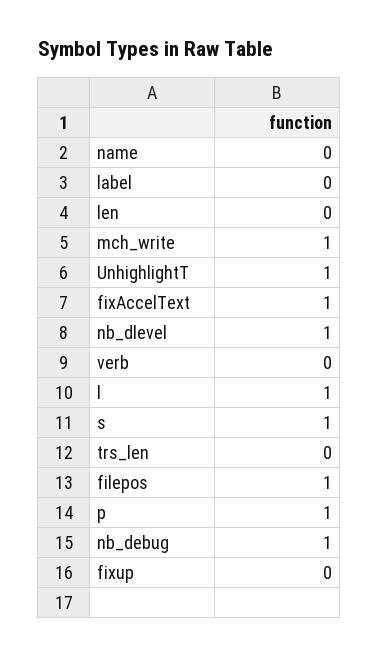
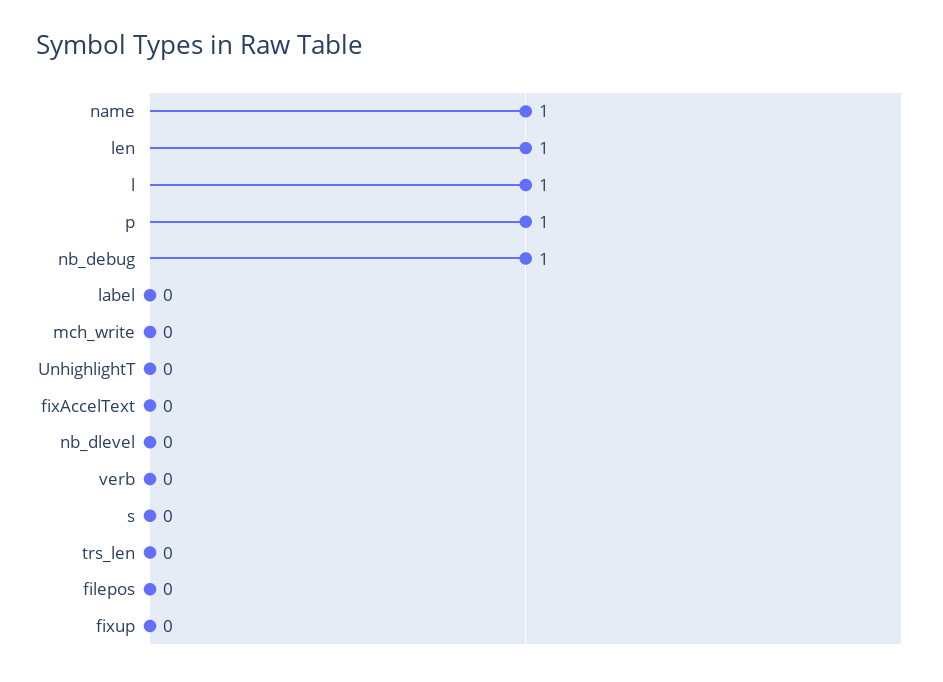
name: 0 -> 1
len: 0 -> 1
mch_write: 1 -> 0
UnhighlightT: 1 -> 0
fixAccelText: 1 -> 0
nb_dlevel: 1 -> 0
s: 1 -> 0
filepos: 1 -> 0

